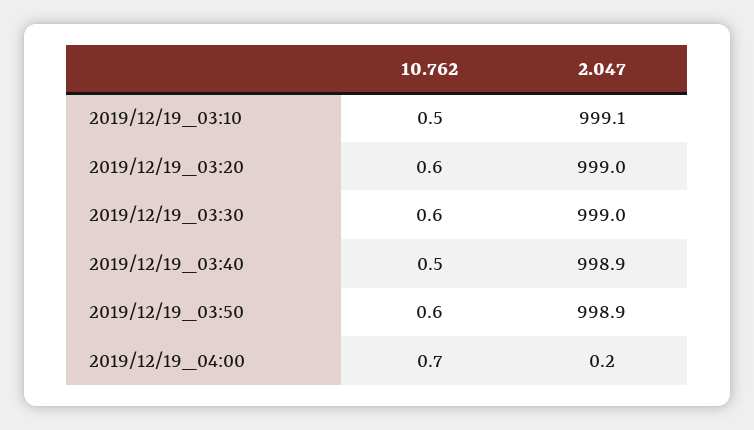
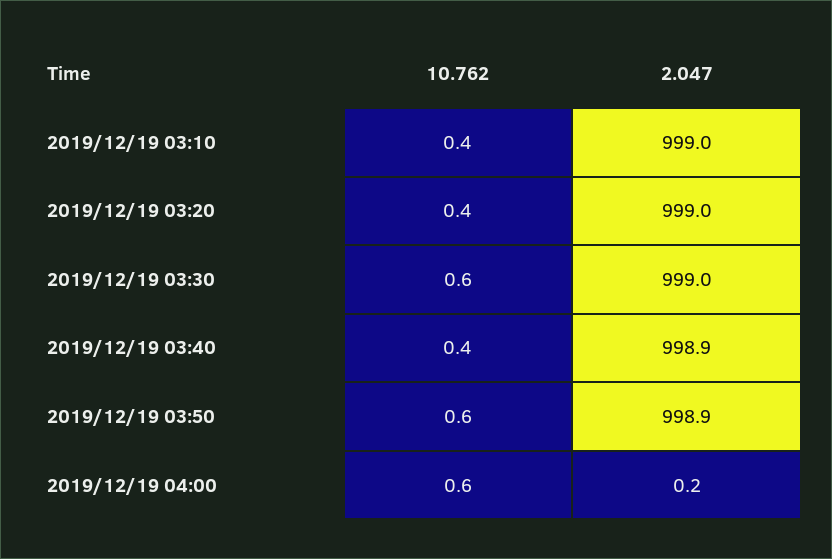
10.762, 2019/12/19_03:10: 0.5 -> 0.4
2.047, 2019/12/19_03:10: 999.1 -> 999
10.762, 2019/12/19_03:20: 0.6 -> 0.4
10.762, 2019/12/19_03:40: 0.5 -> 0.4
10.762, 2019/12/19_04:00: 0.7 -> 0.6

